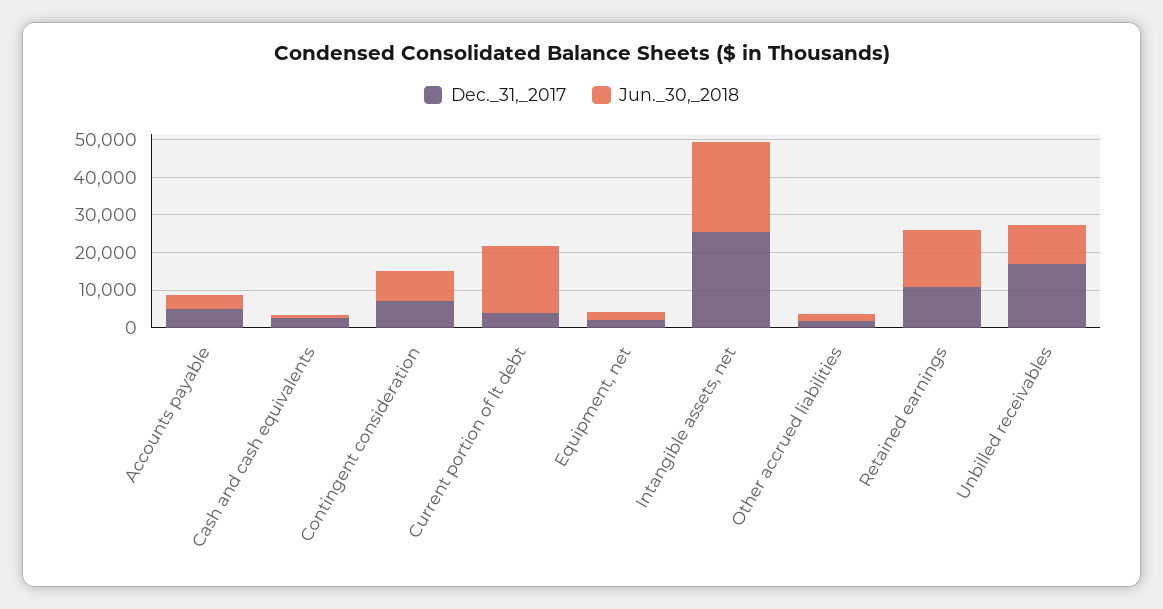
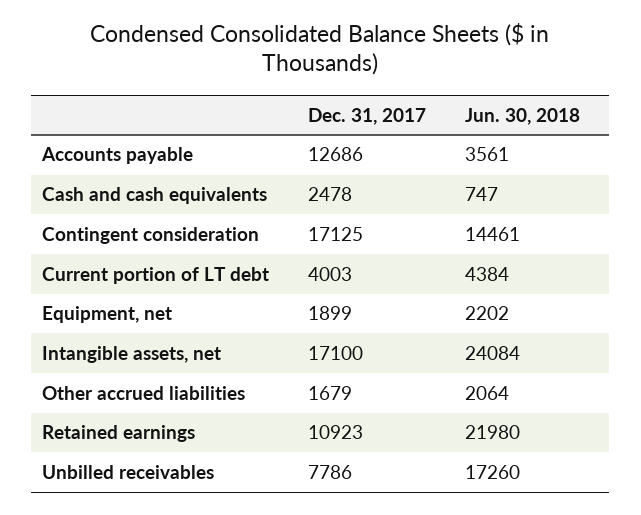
Dec._31,_2017, Accounts payable: 5000 -> 12686
Dec._31,_2017, Contingent consideration: 7500 -> 17125
Jun._30,_2018, Contingent consideration: 7500 -> 14461
Jun._30,_2018, Current portion of lt debt: 17500 -> 4384
Dec._31,_2017, Intangible assets, net: 25000 -> 17100
Jun._30,_2018, Retained earnings: 15000 -> 21980
Dec._31,_2017, Unbilled receivables: 17500 -> 7786
Jun._30,_2018, Unbilled receivables: 10000 -> 17260

